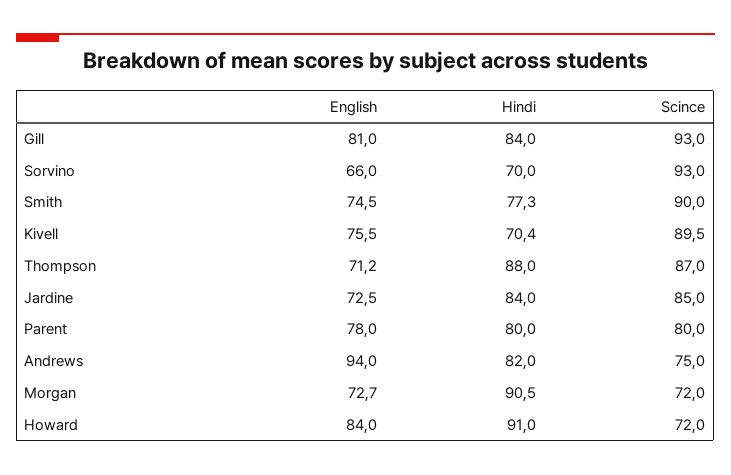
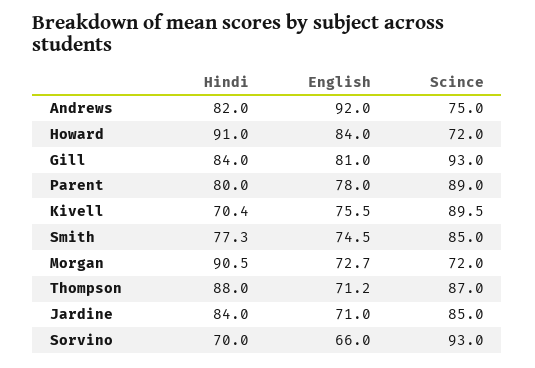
Scince, Smith: 90 -> 85
English, Jardine: 72.5 -> 71
Scince, Parent: 80 -> 89
English, Andrews: 94 -> 92

